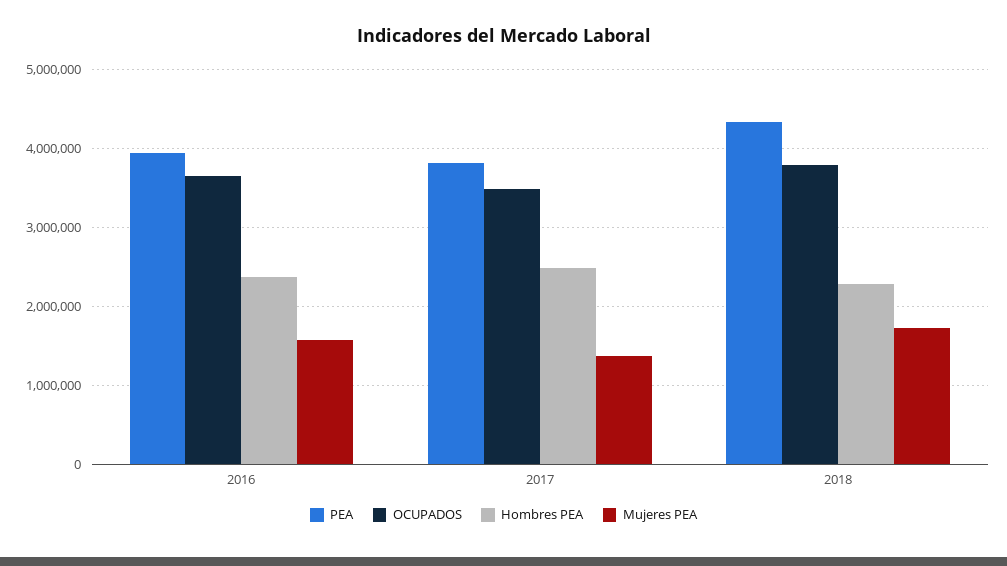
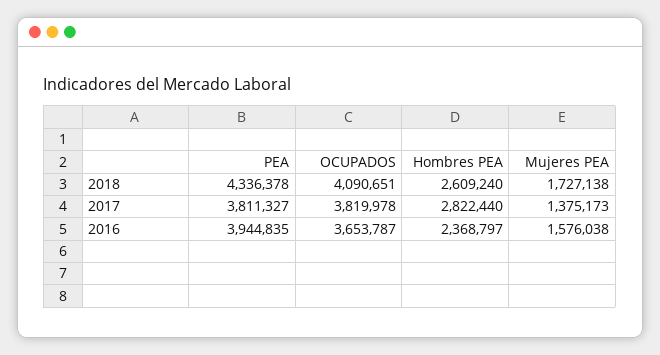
OCUPADOS, 2017: 3500000 -> 3819978
Hombres PEA, 2017: 2500000 -> 2822440
OCUPADOS, 2018: 3800000 -> 4090651
Hombres PEA, 2018: 2300000 -> 2609240

